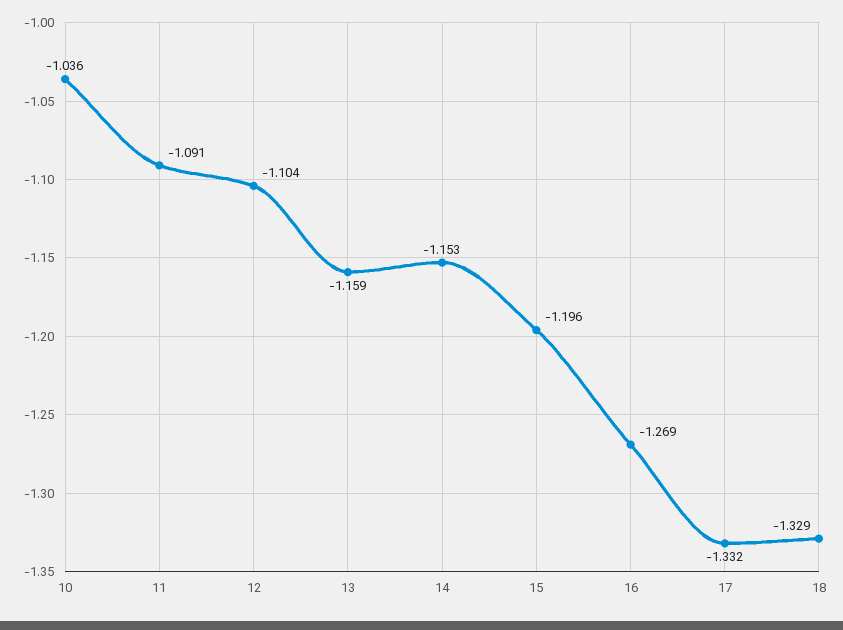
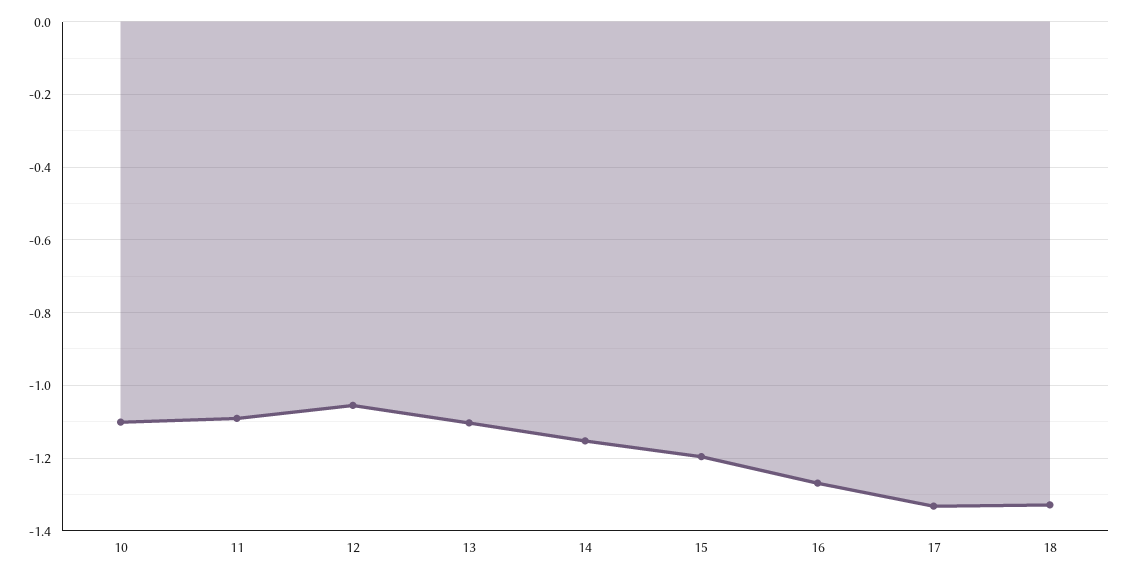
10: -1.036 -> -1.1
12: -1.104 -> -1.06
13: -1.159 -> -1.1

